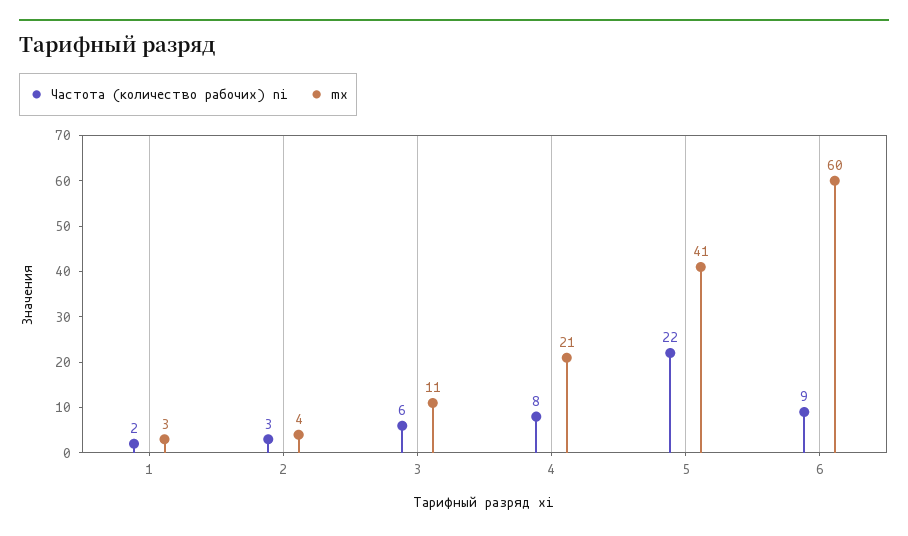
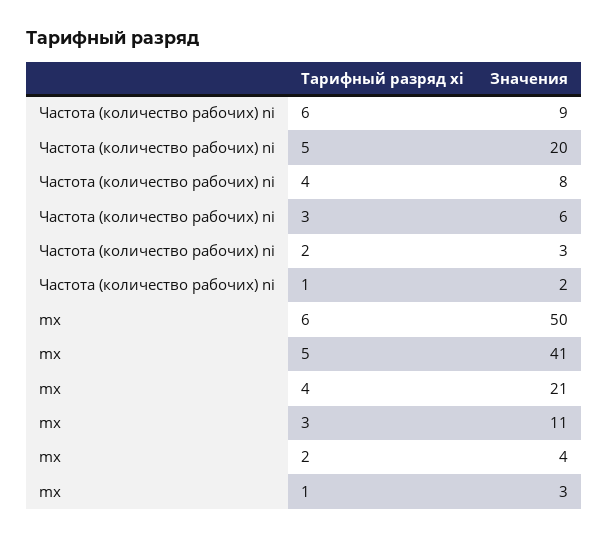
Частота (количество рабочих) ni, 5: 22 -> 20
mx, 6: 60 -> 50

